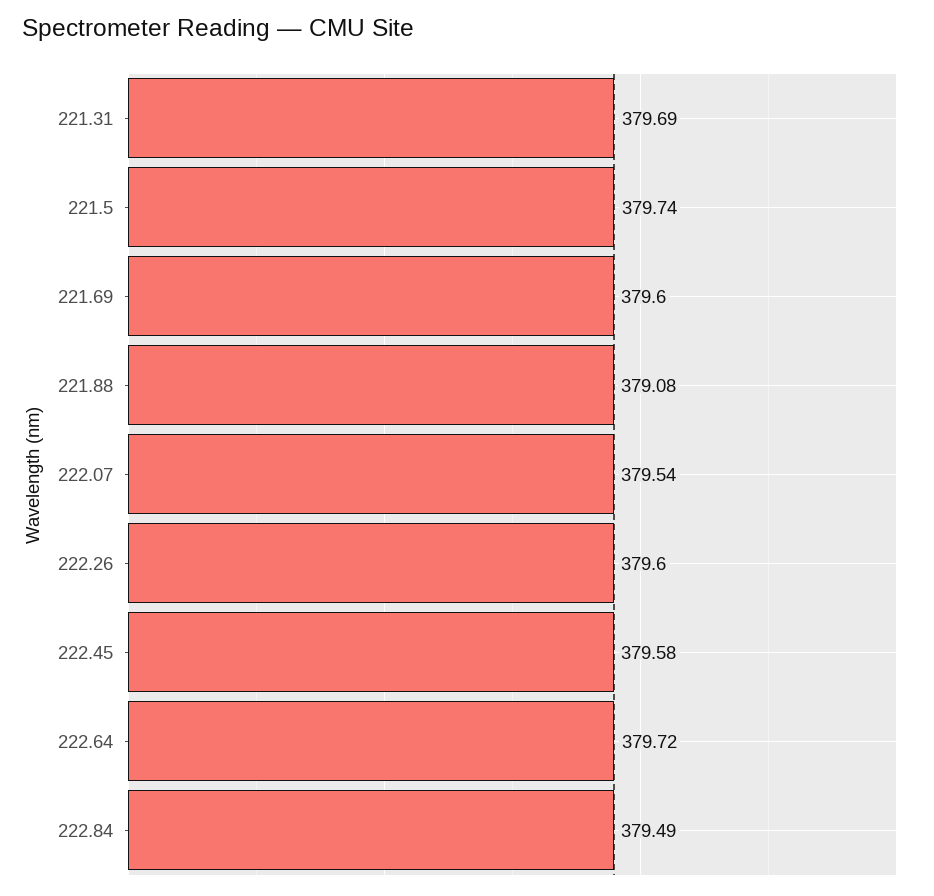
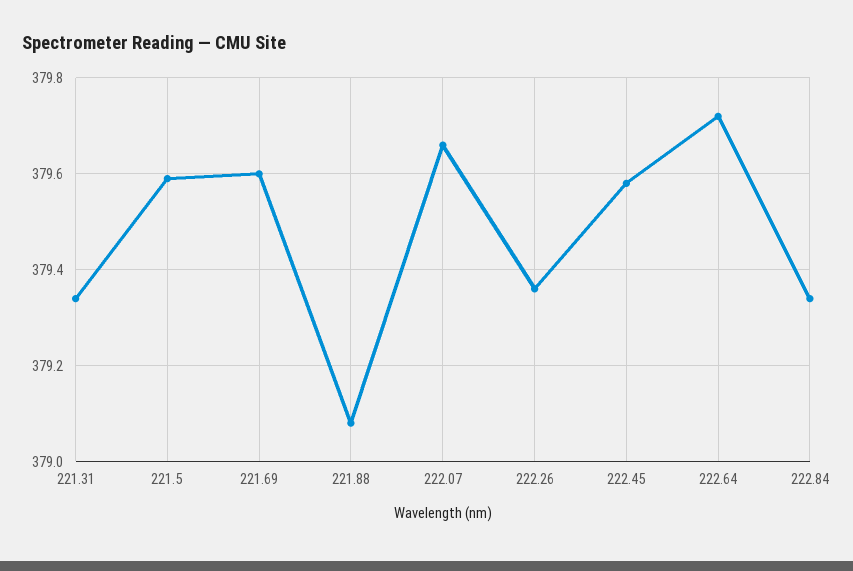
221.31: 379.69 -> 379.35
221.5: 379.74 -> 379.6
222.07: 379.54 -> 379.65
222.26: 379.6 -> 379.35
222.84: 379.49 -> 379.35

